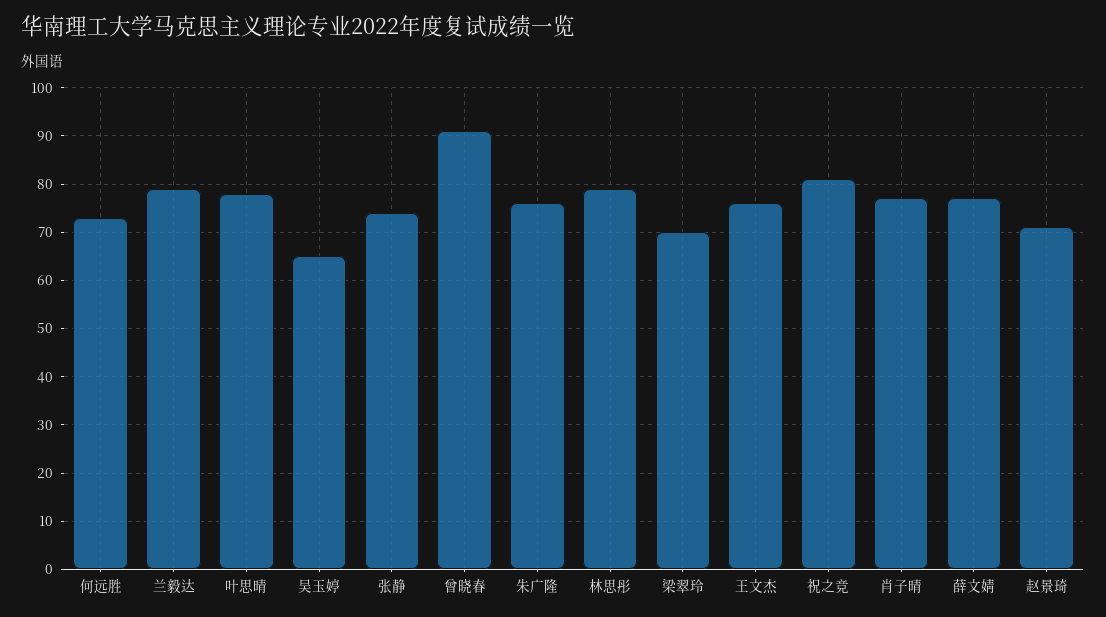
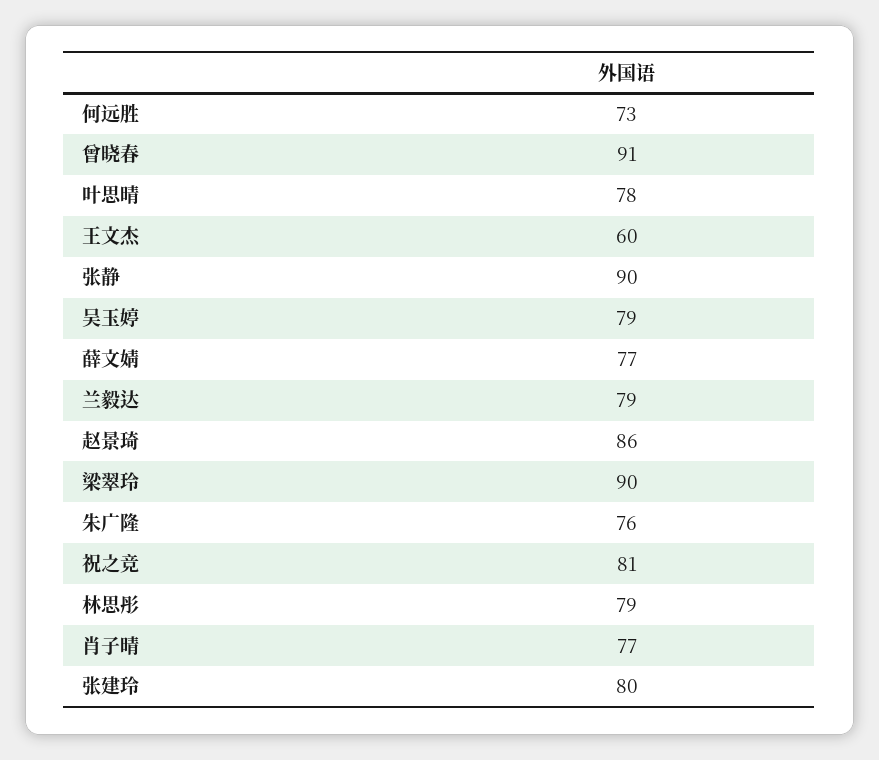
吴玉婷: 65 -> 79
张静: 75 -> 90
梁翠玲: 70 -> 90
王文杰: 75 -> 60
赵景琦: 70 -> 86
张建玲: none -> 80

